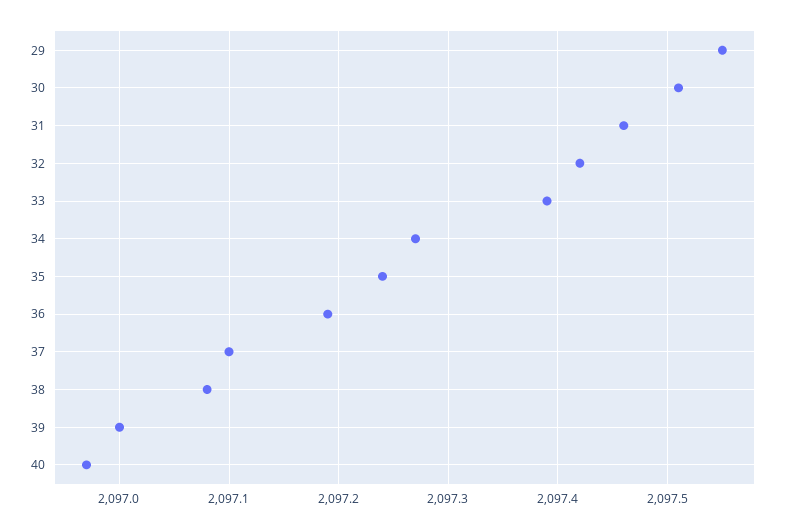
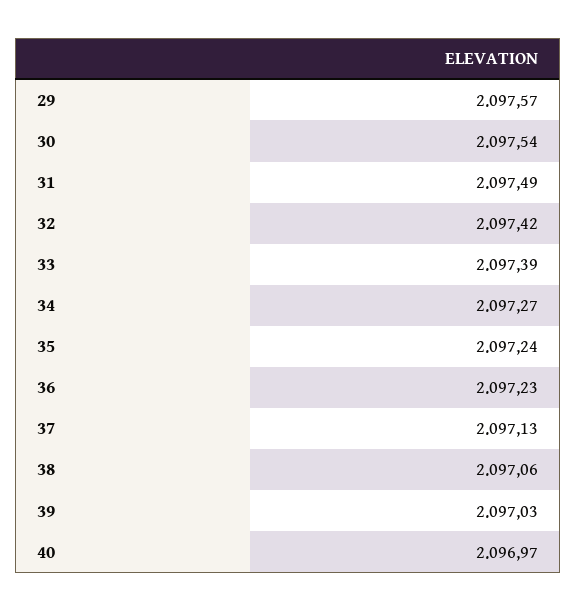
29: 2097.55 -> 2097.57
30: 2097.51 -> 2097.54
31: 2097.46 -> 2097.49
36: 2097.19 -> 2097.23
37: 2097.1 -> 2097.13
38: 2097.08 -> 2097.06
39: 2097 -> 2097.03

